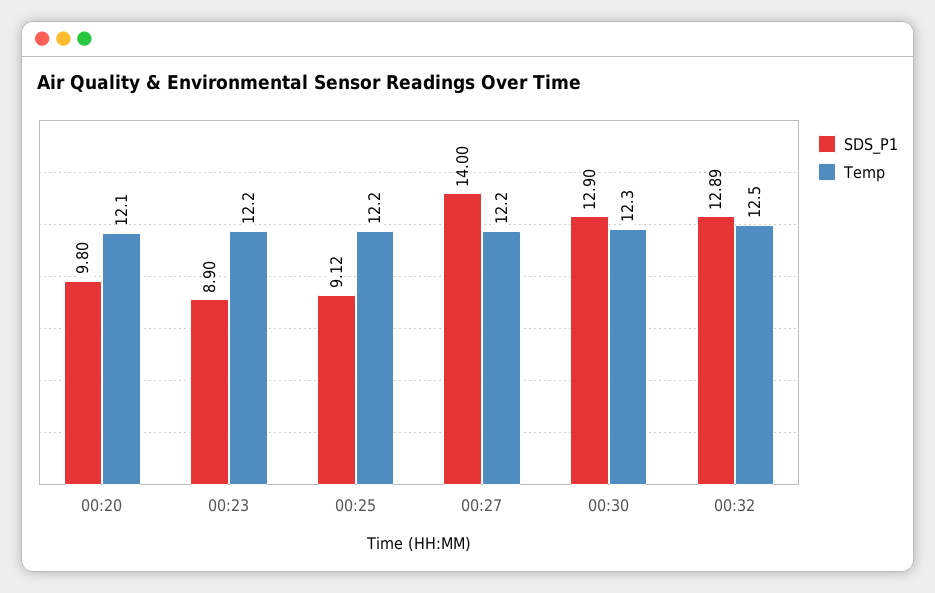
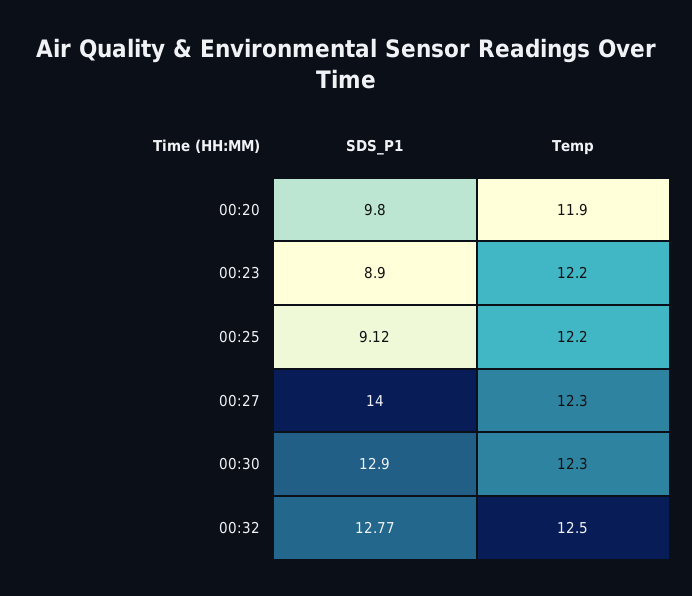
Temp, 00:20: 12.1 -> 11.9
Temp, 00:27: 12.2 -> 12.3
SDS_P1, 00:32: 12.89 -> 12.77

